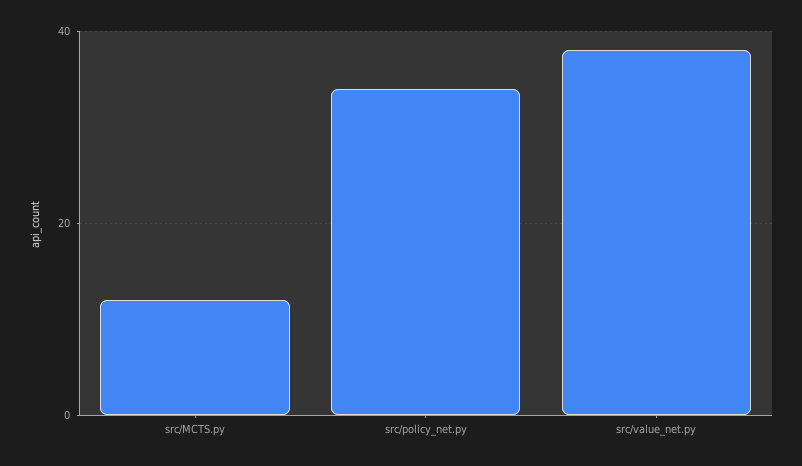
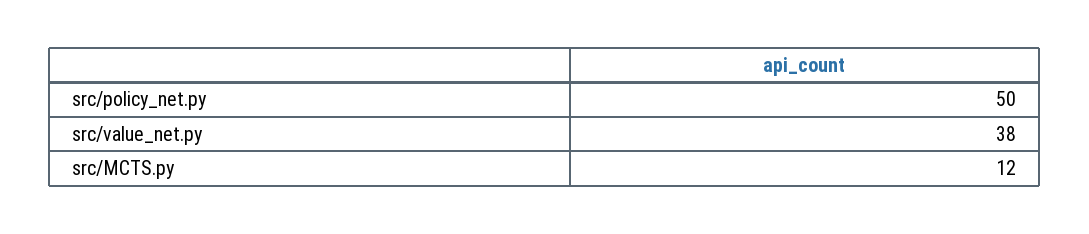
src/policy_net.py: 35 -> 50

